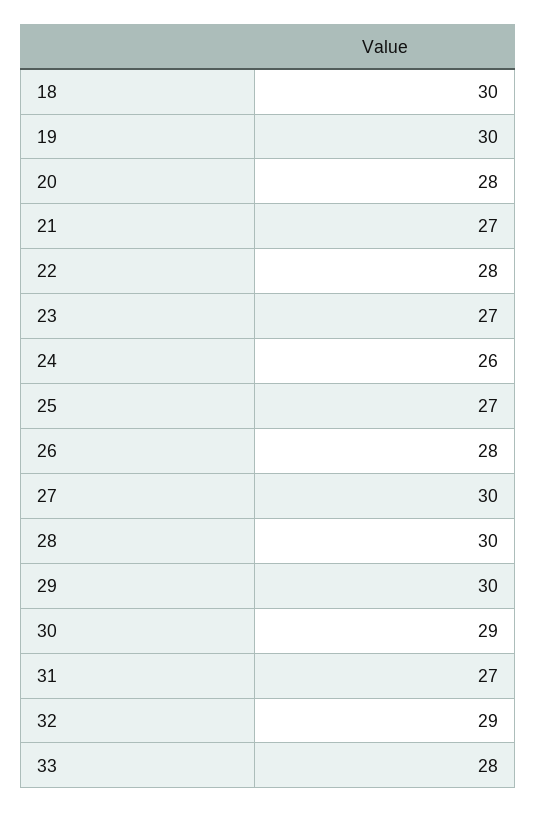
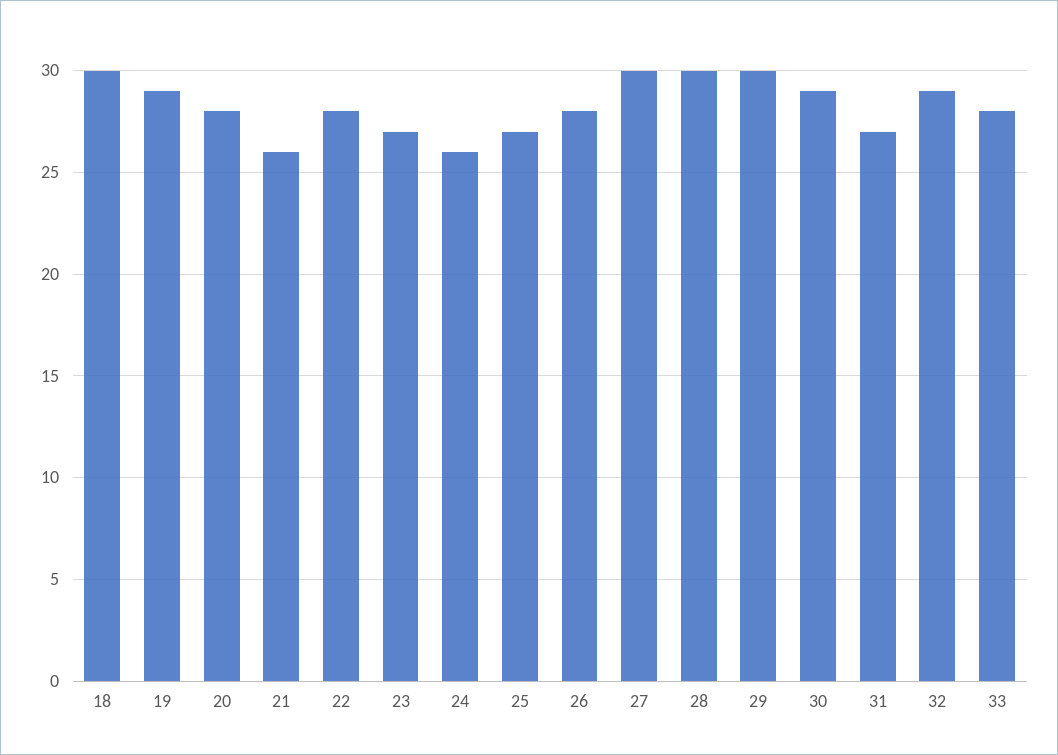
19: 30 -> 29
21: 27 -> 26

